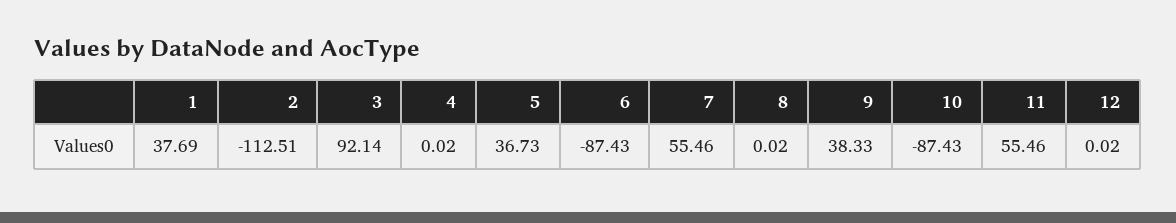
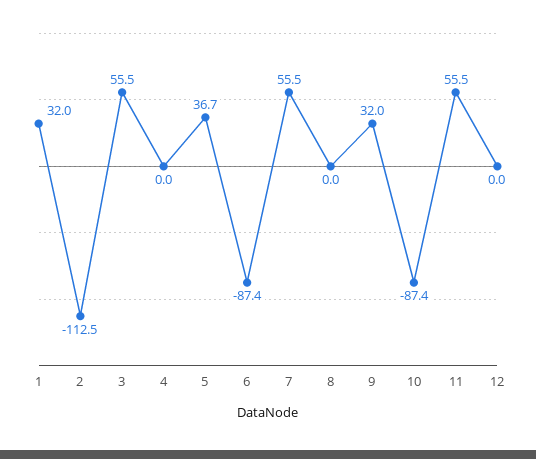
1: 37.69 -> 32
3: 92.14 -> 55.5
9: 38.33 -> 32

